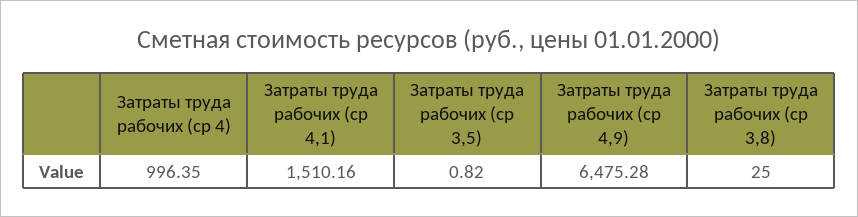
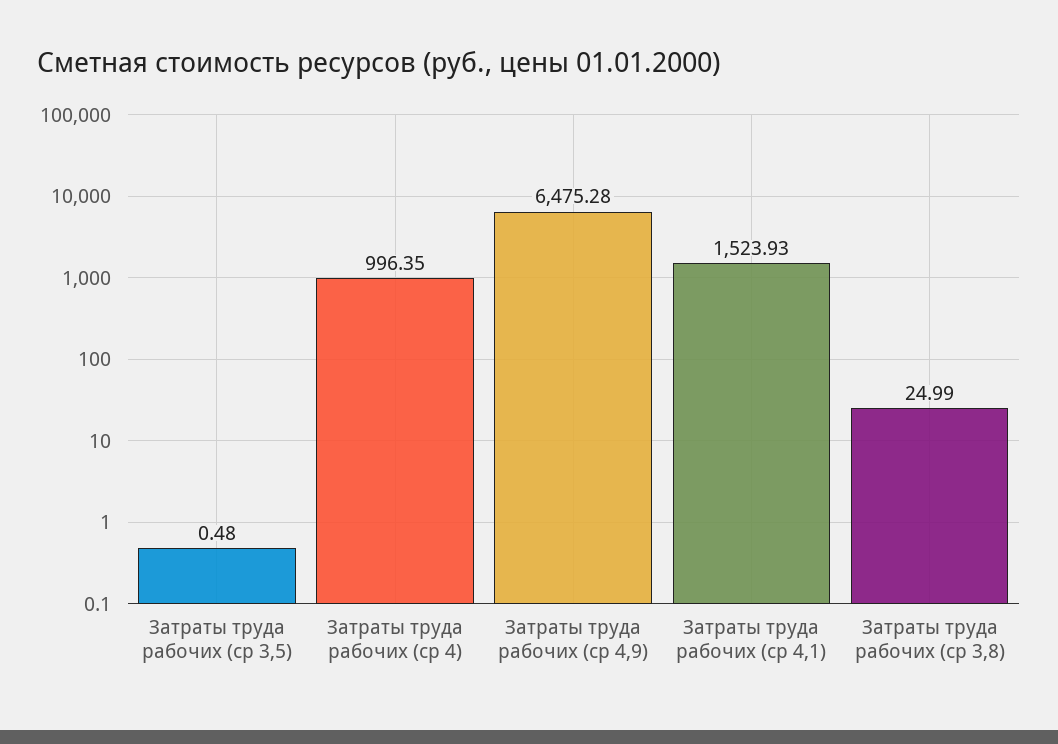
Затраты труда рабочих (ср 4,1): 1510.16 -> 1523.93
Затраты труда рабочих (ср 3,5): 0.82 -> 0.48
Затраты труда рабочих (ср 3,8): 25 -> 24.99

